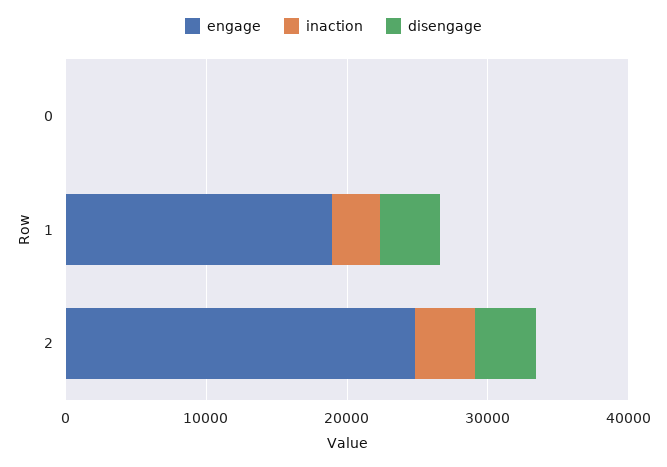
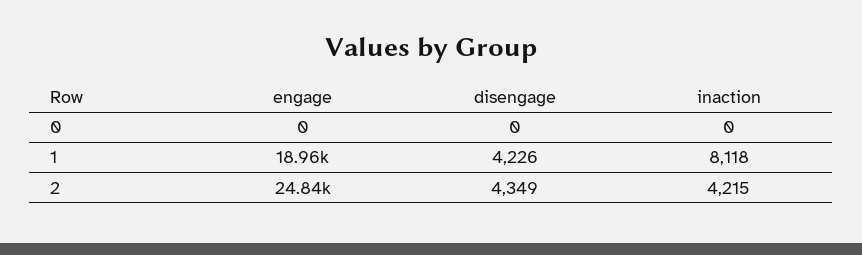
inaction, 1: 4000 -> 8118

